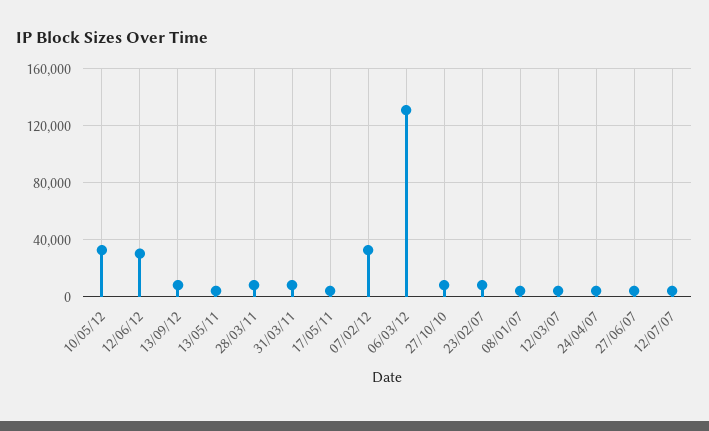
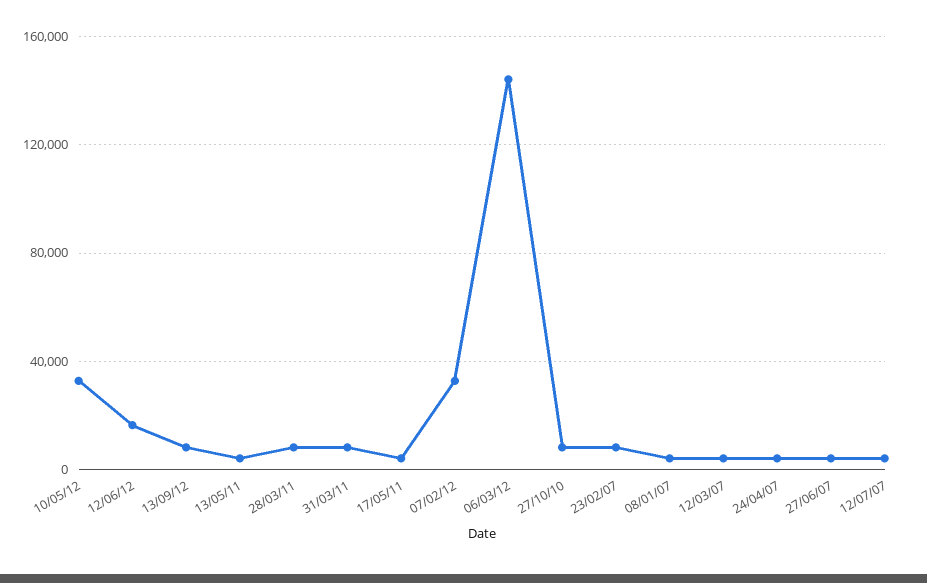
12/06/12: 30000 -> 15000
06/03/12: 130000 -> 145000

